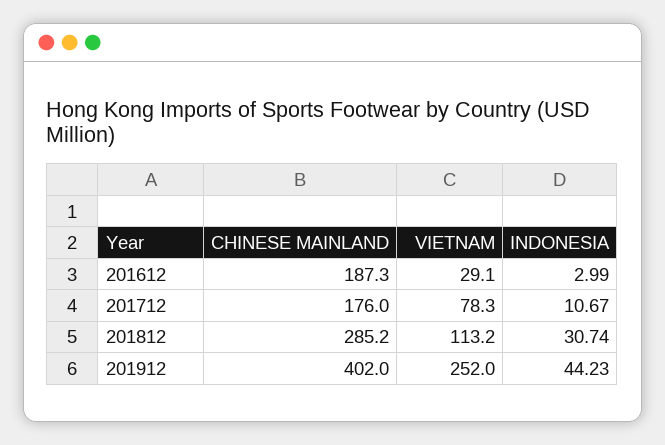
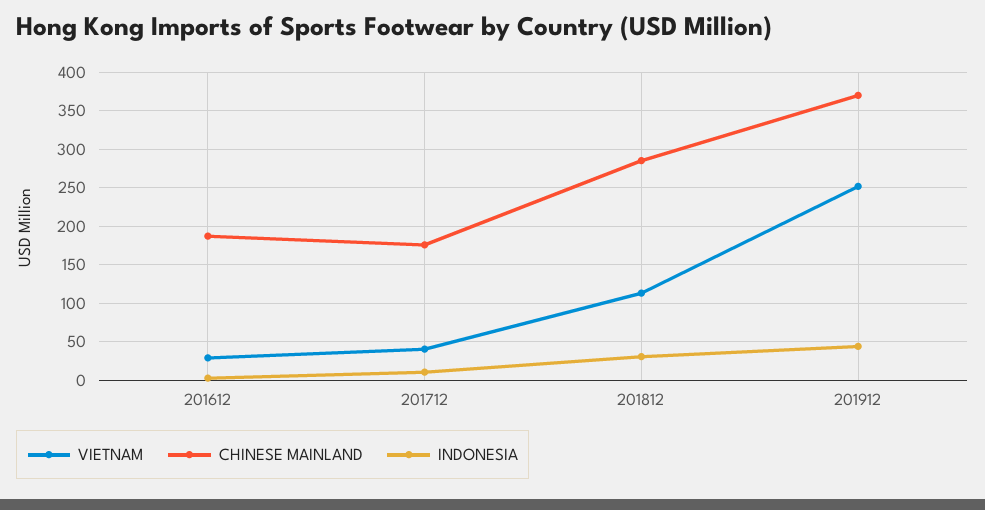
VIETNAM, 201712: 78.3 -> 40
CHINESE MAINLAND, 201912: 402 -> 370

